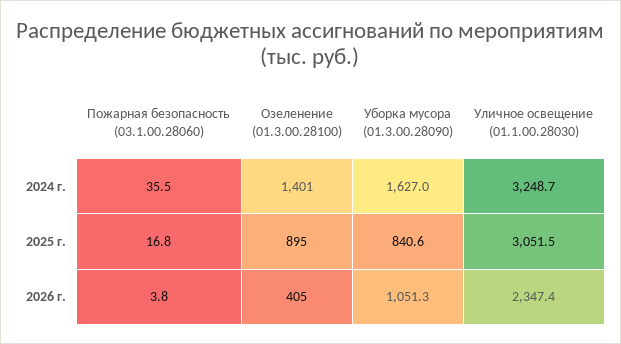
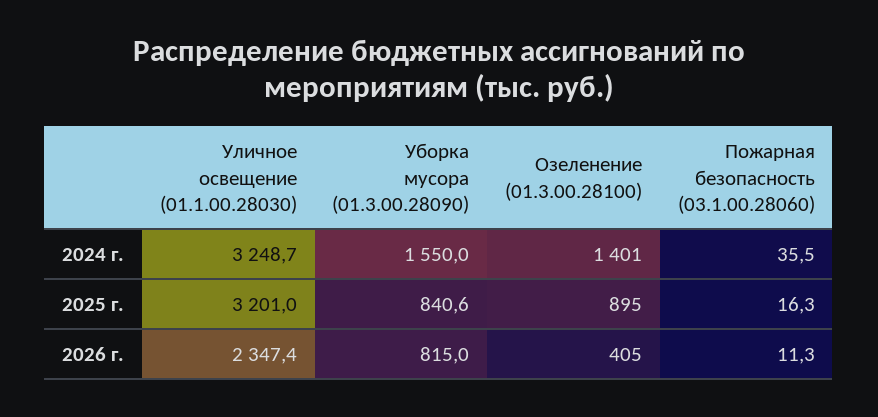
Уборка мусора (01.3.00.28090), 2024 г.: 1627 -> 1550
Пожарная безопасность (03.1.00.28060), 2025 г.: 16.8 -> 16.3
Уличное освещение (01.1.00.28030), 2025 г.: 3051.5 -> 3201
Пожарная безопасность (03.1.00.28060), 2026 г.: 3.8 -> 11.3
Уборка мусора (01.3.00.28090), 2026 г.: 1051.3 -> 815

